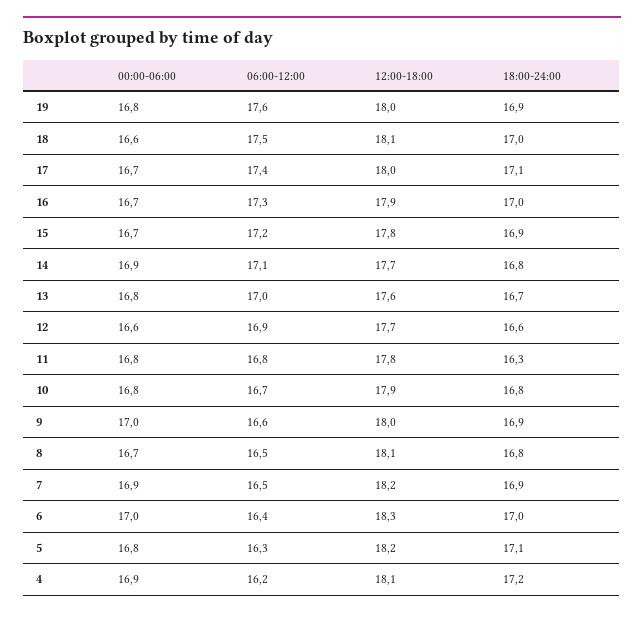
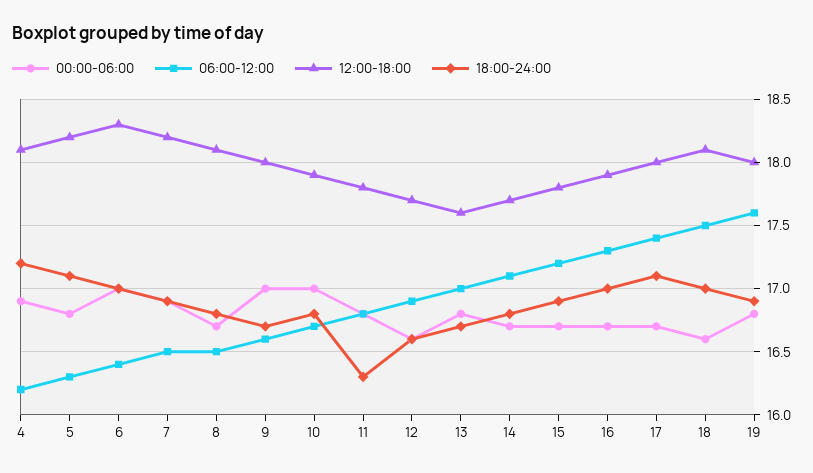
00:00-06:00, 14: 16.9 -> 16.7
00:00-06:00, 10: 16.8 -> 17
18:00-24:00, 9: 16.9 -> 16.7

